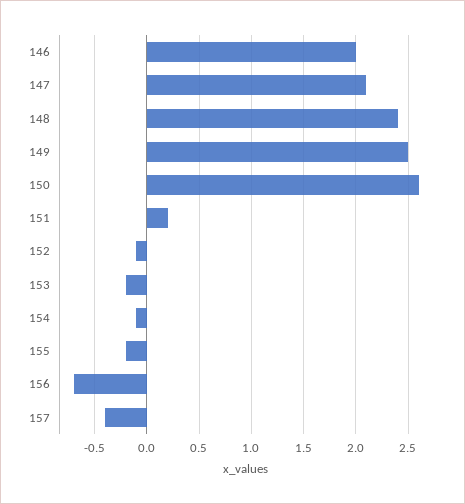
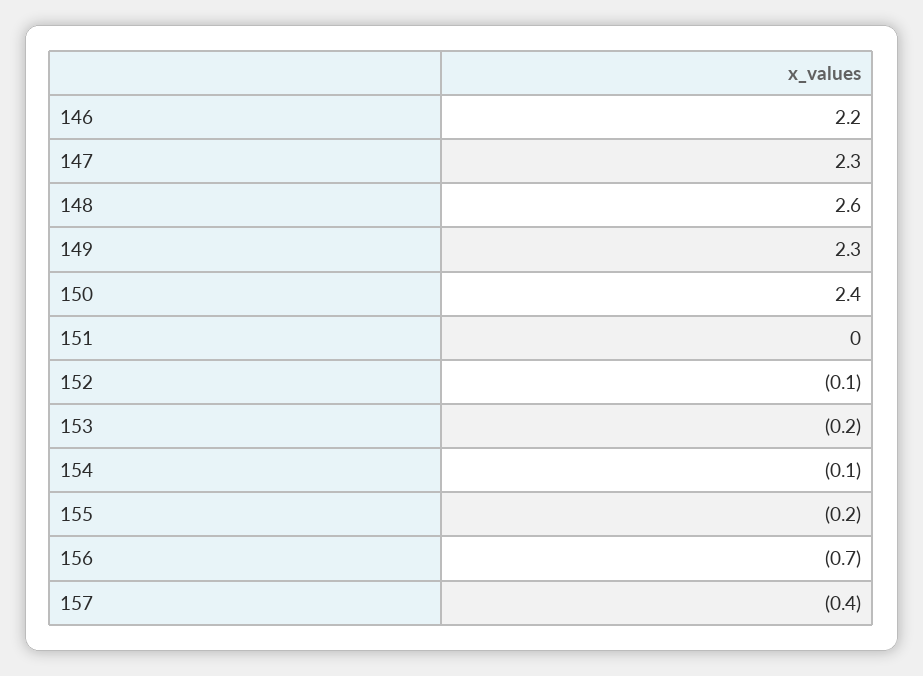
146: 2 -> 2.2
147: 2.1 -> 2.3
148: 2.4 -> 2.6
149: 2.5 -> 2.3
150: 2.6 -> 2.4
151: 0.2 -> 0

